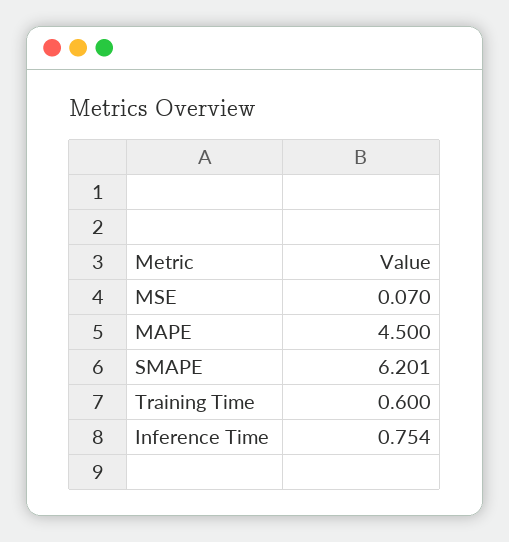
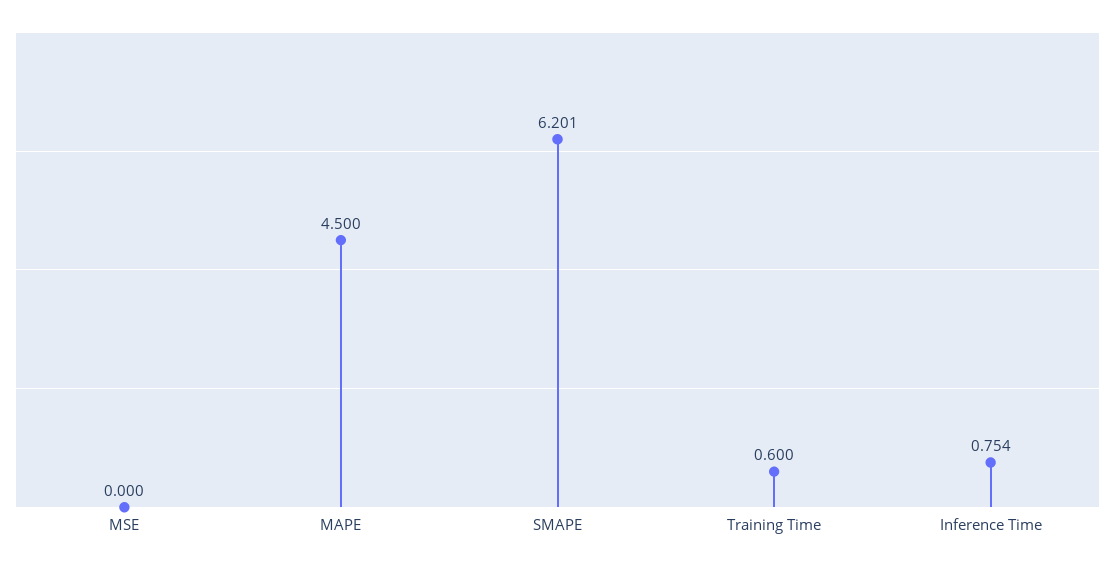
MSE: 0.07 -> 0

